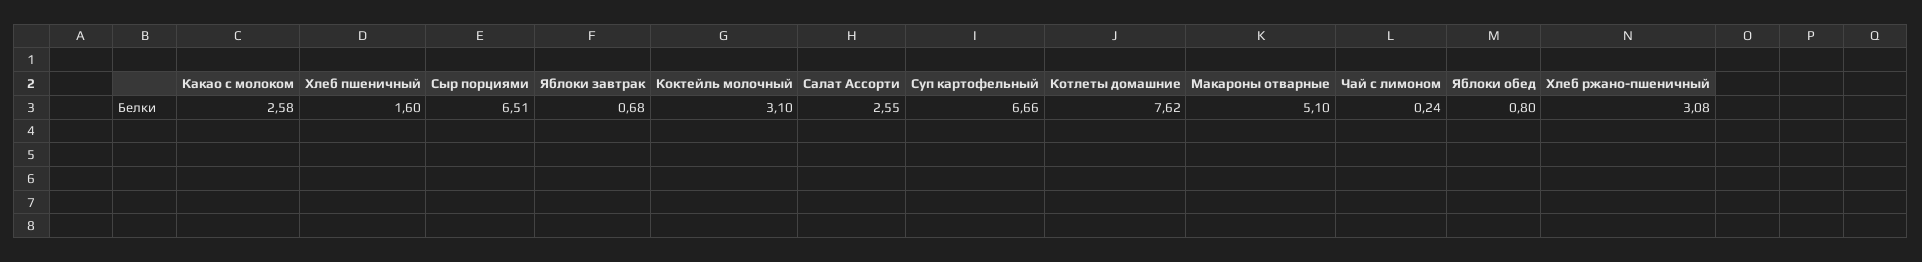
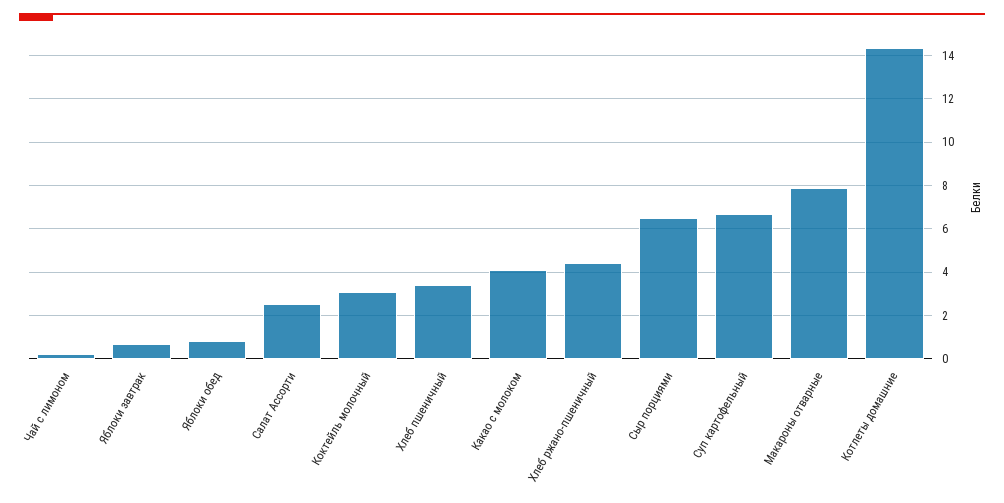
Какао с молоком: 2.58 -> 4
Хлеб пшеничный: 1.6 -> 3.5
Котлеты домашние: 7.62 -> 14.5
Макароны отварные: 5.1 -> 8
Хлеб ржано-пшеничный: 3.08 -> 4.5

